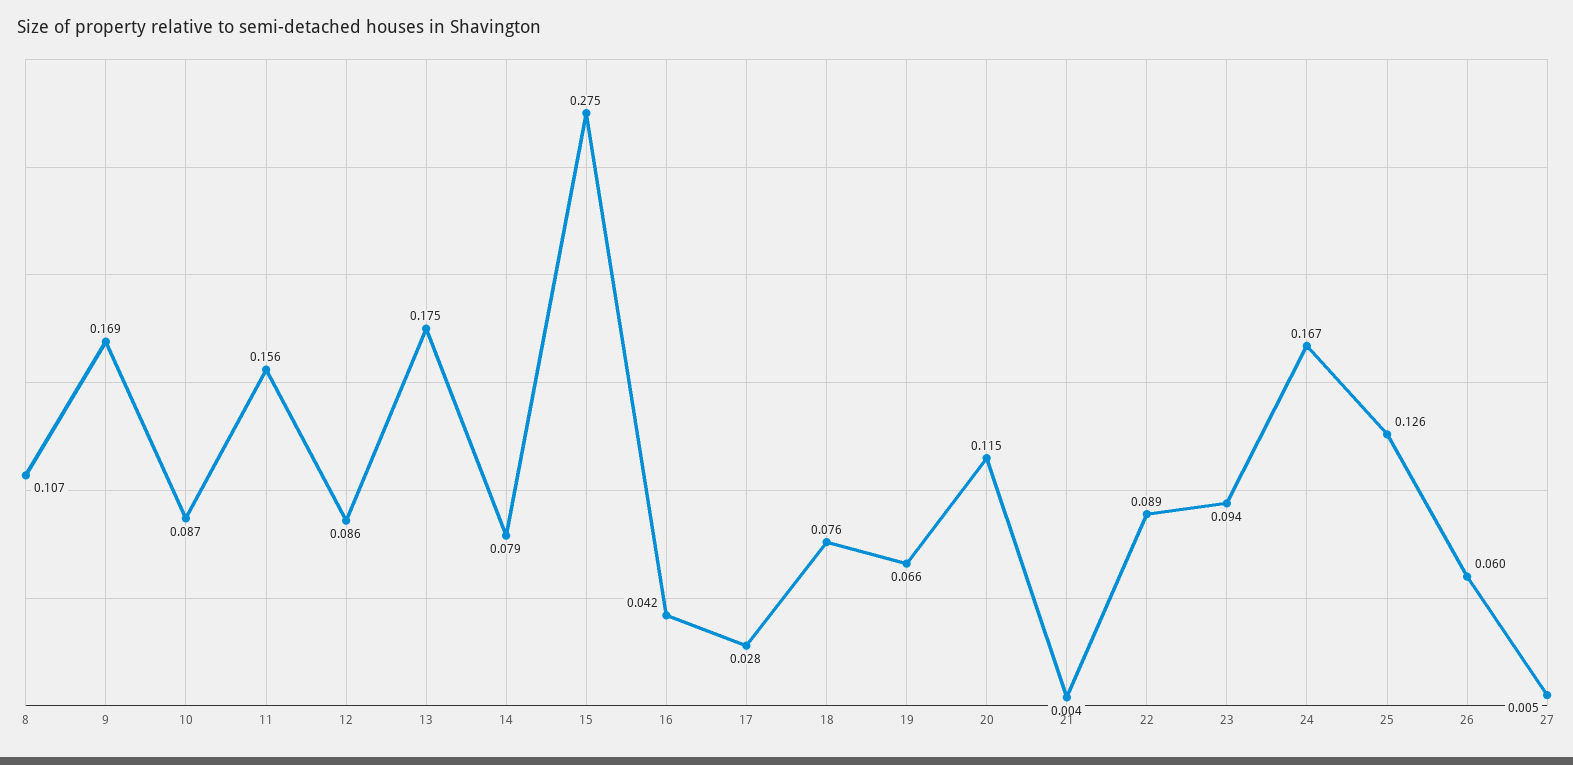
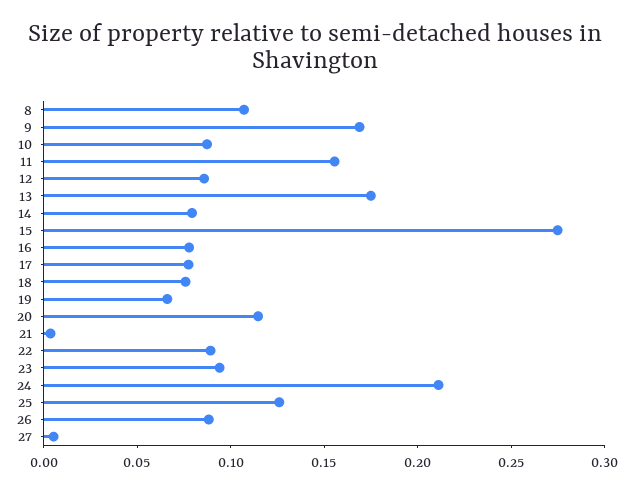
16: 0.042 -> 0.08
17: 0.028 -> 0.08
24: 0.167 -> 0.21
26: 0.06 -> 0.09

